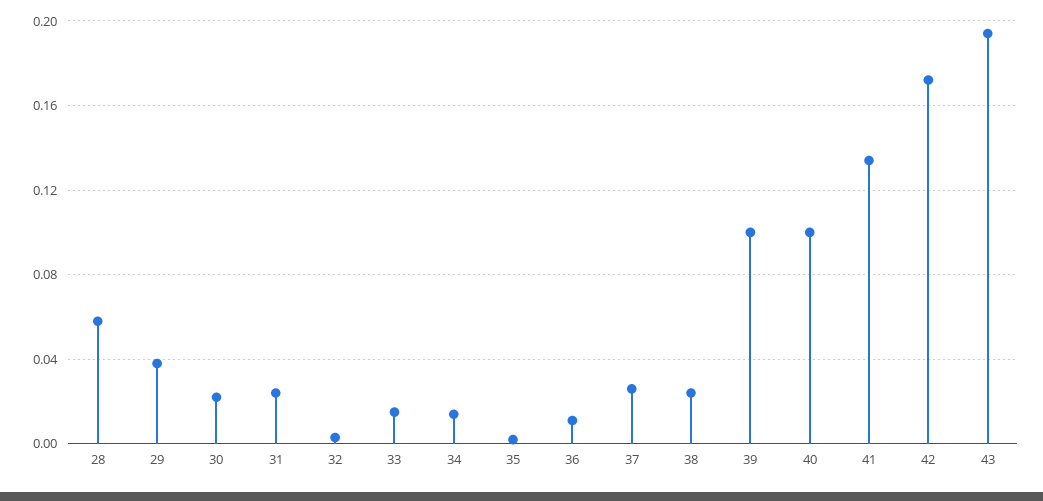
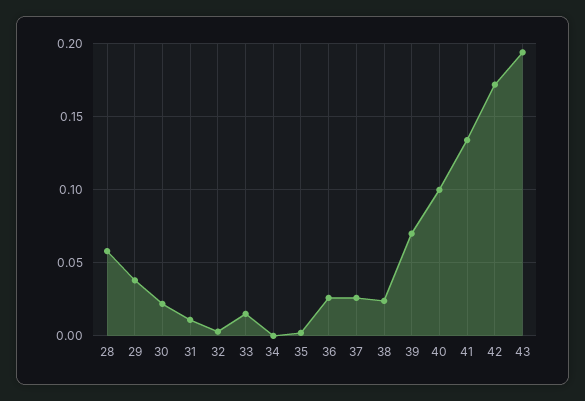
31: 0.025 -> 0.01
34: 0.015 -> 0
36: 0.01 -> 0.025
39: 0.1 -> 0.07

